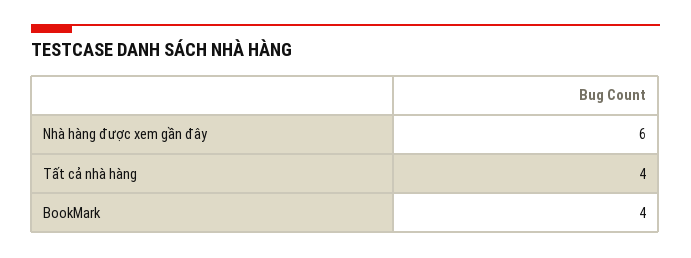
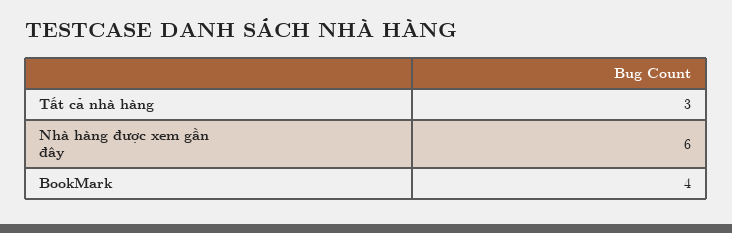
Tất cả nhà hàng: 4 -> 3

